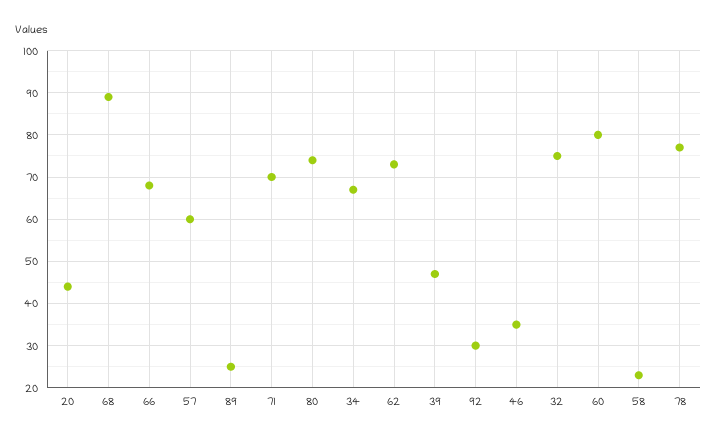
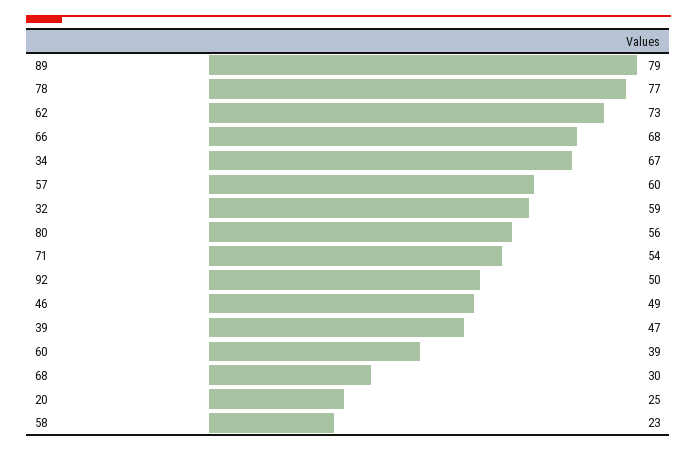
20: 45 -> 25
68: 90 -> 30
89: 25 -> 79
71: 70 -> 54
80: 75 -> 56
92: 30 -> 50
46: 35 -> 49
32: 75 -> 59
60: 80 -> 39

